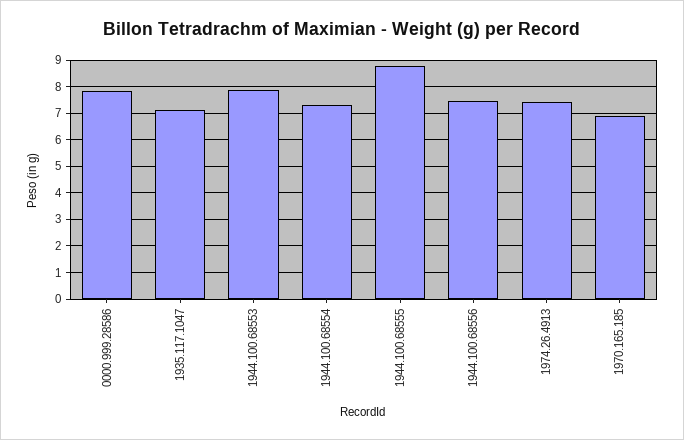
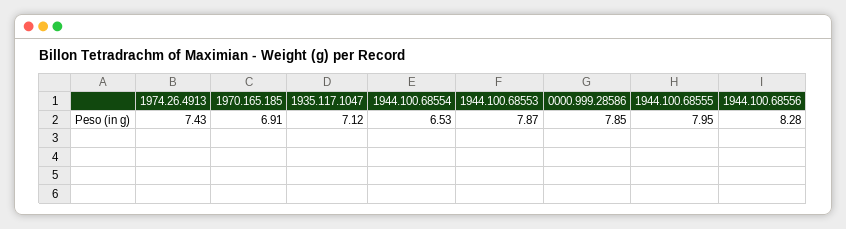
1944.100.68554: 7.25 -> 6.53
1944.100.68555: 8.75 -> 7.95
1944.100.68556: 7.5 -> 8.28

